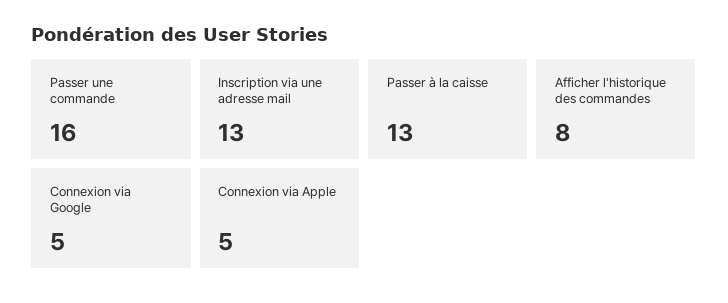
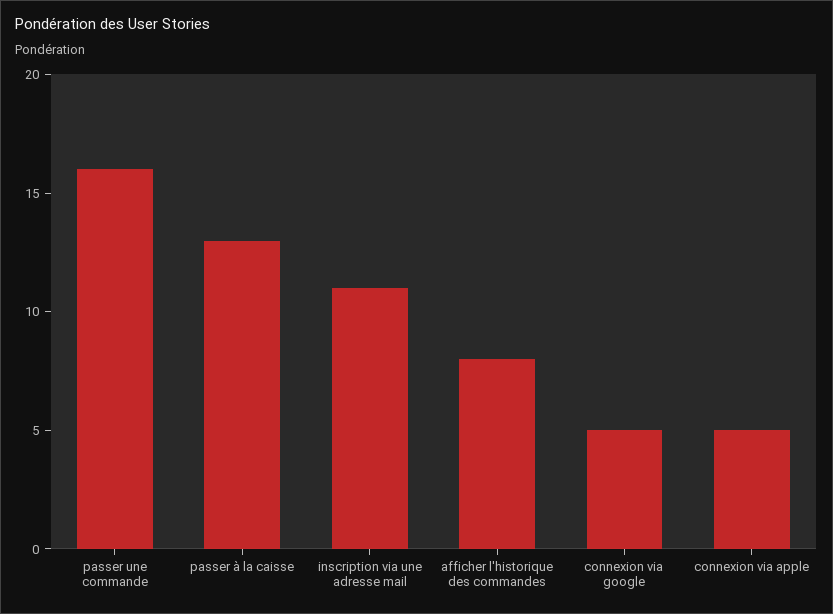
Inscription via une adresse mail: 13 -> 11

